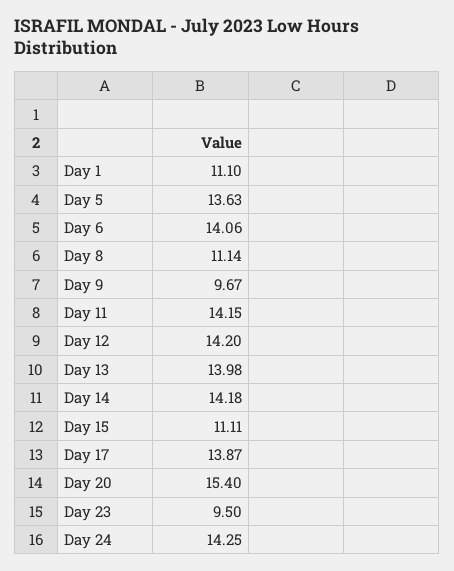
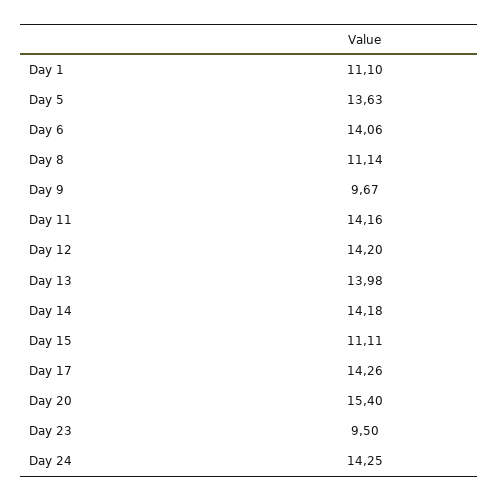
Day 11: 14.15 -> 14.16
Day 17: 13.87 -> 14.26

